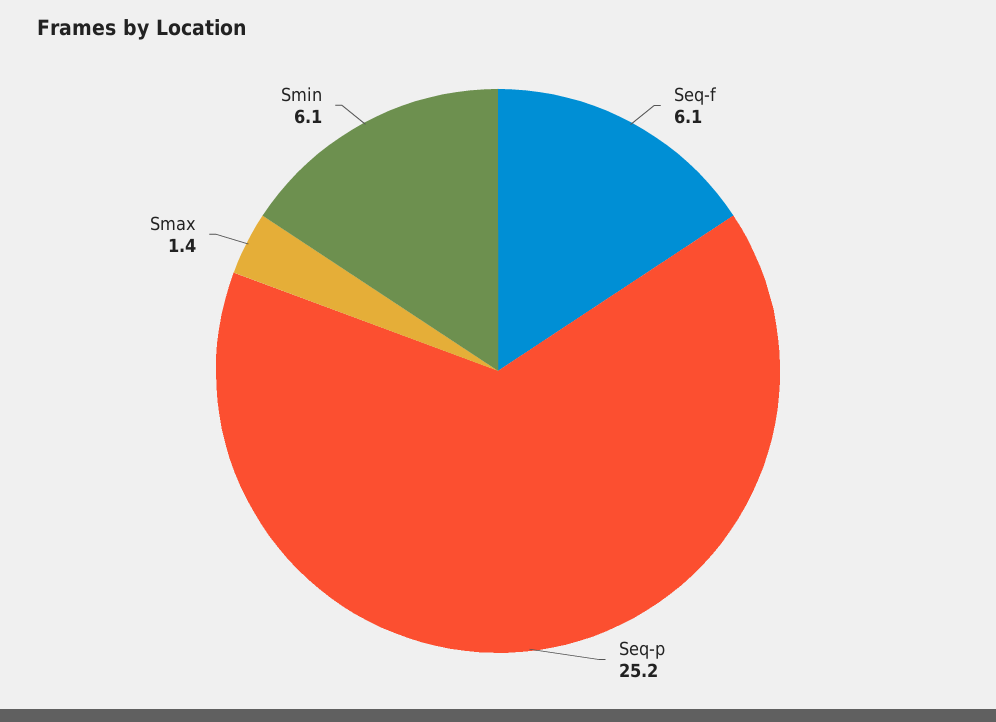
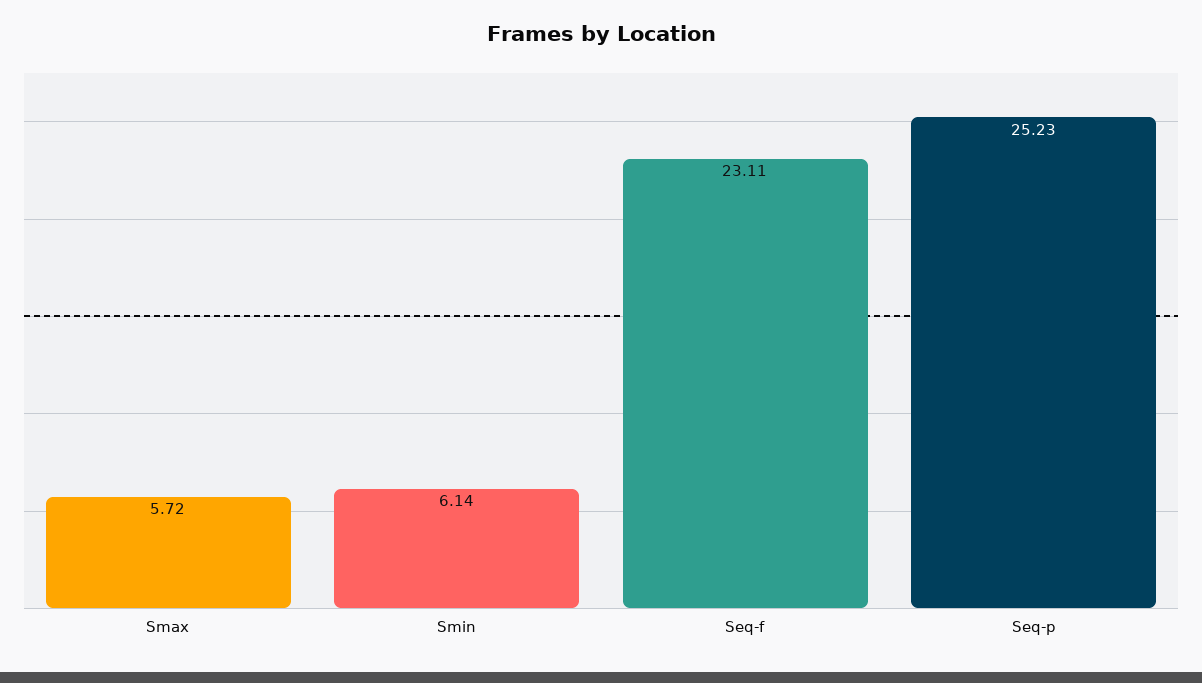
Seq-f: 6.1 -> 23.11
Smax: 1.4 -> 5.72

